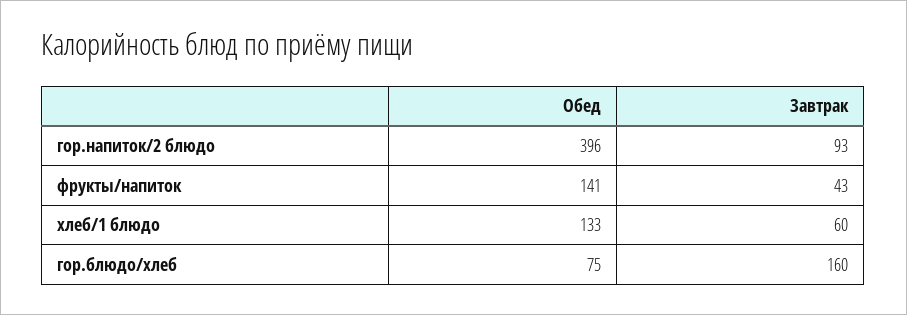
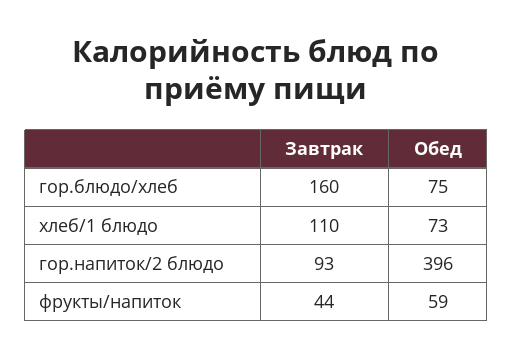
Обед, фрукты/напиток: 141 -> 59
Завтрак, фрукты/напиток: 43 -> 44
Обед, хлеб/1 блюдо: 133 -> 73
Завтрак, хлеб/1 блюдо: 60 -> 110

